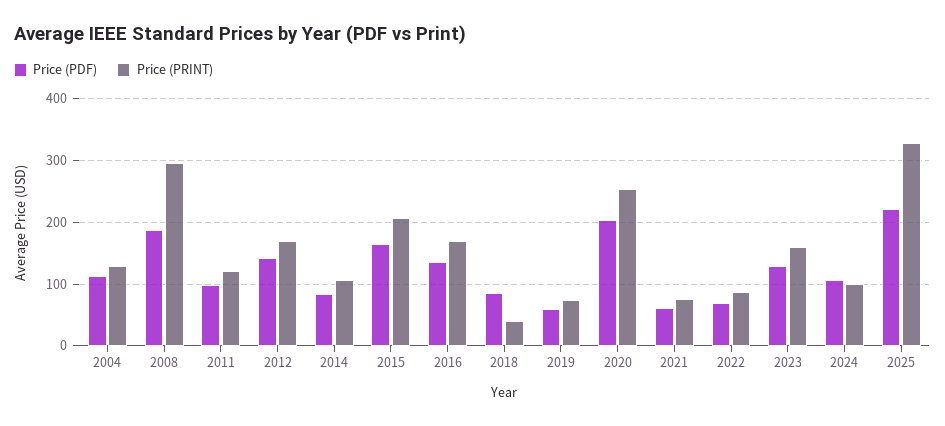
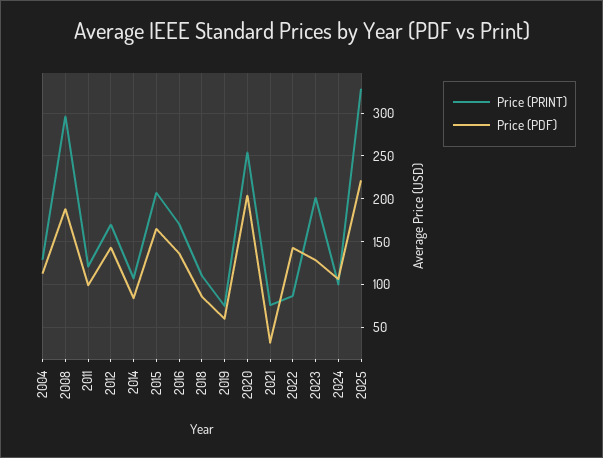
Price (PRINT), 2018: 40 -> 110
Price (PDF), 2021: 60 -> 30
Price (PDF), 2022: 70 -> 140
Price (PRINT), 2023: 160 -> 200

